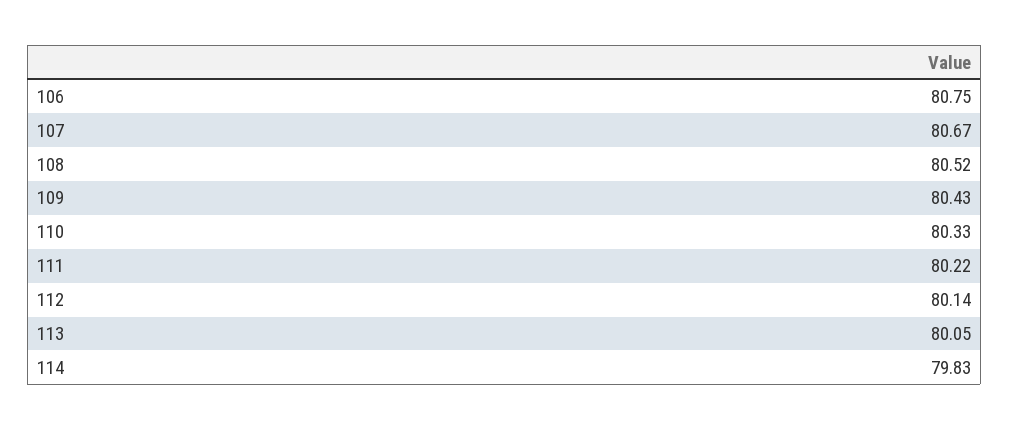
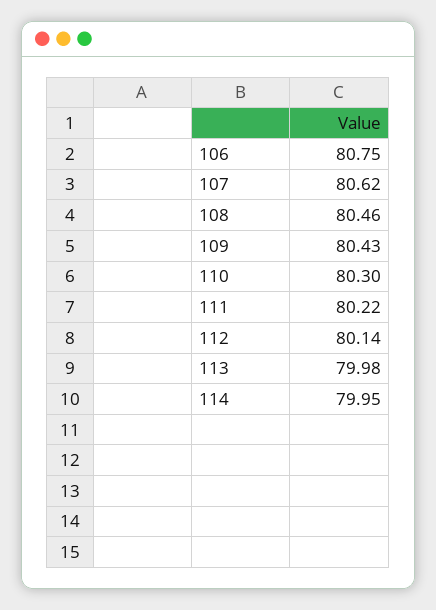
107: 80.67 -> 80.62
108: 80.52 -> 80.46
110: 80.33 -> 80.3
113: 80.05 -> 79.98
114: 79.83 -> 79.95

